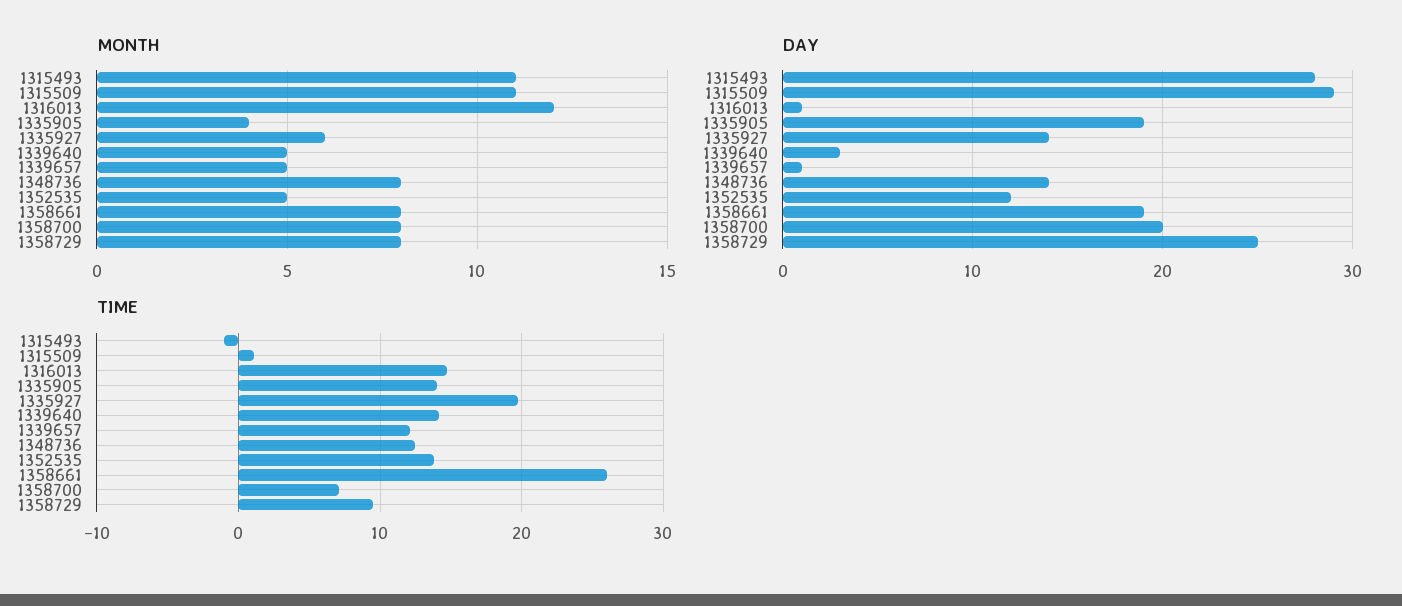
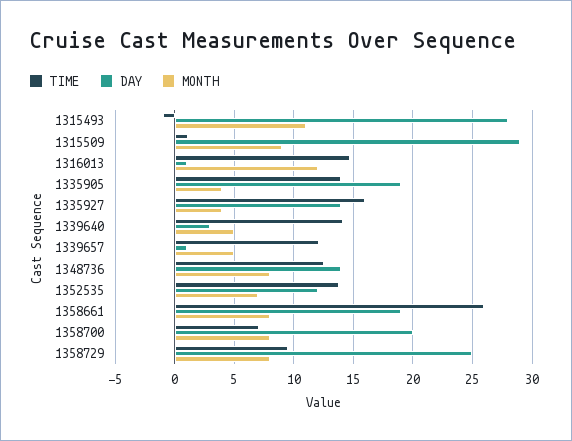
MONTH, 1315509: 11 -> 9
MONTH, 1335927: 6 -> 4
MONTH, 1352535: 5 -> 7
TIME, 1335927: 20 -> 16

